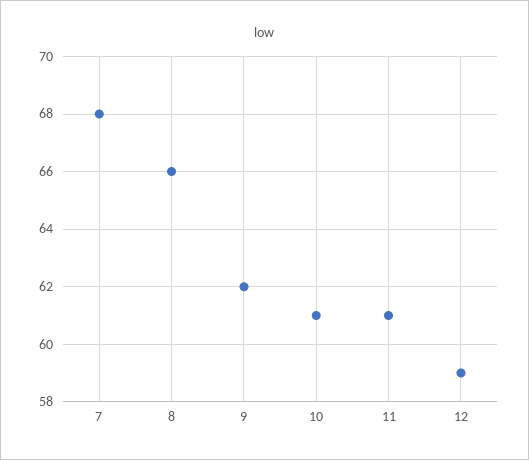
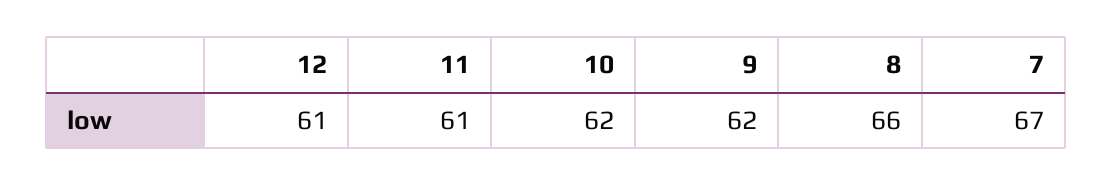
7: 68 -> 67
10: 61 -> 62
12: 59 -> 61

